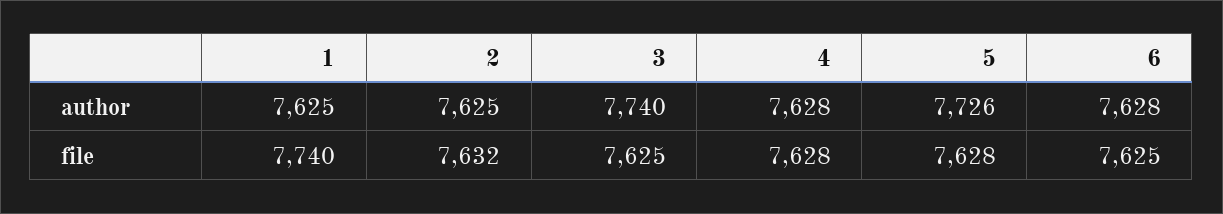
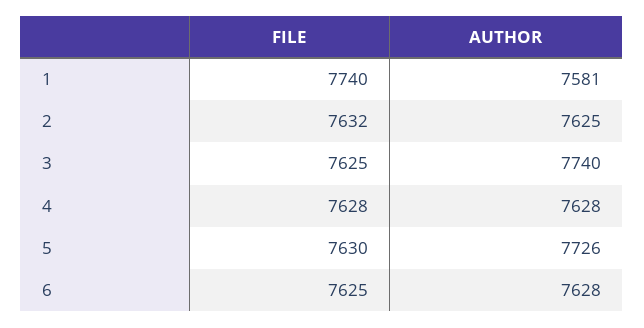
1, author: 7625 -> 7581
5, file: 7628 -> 7630

